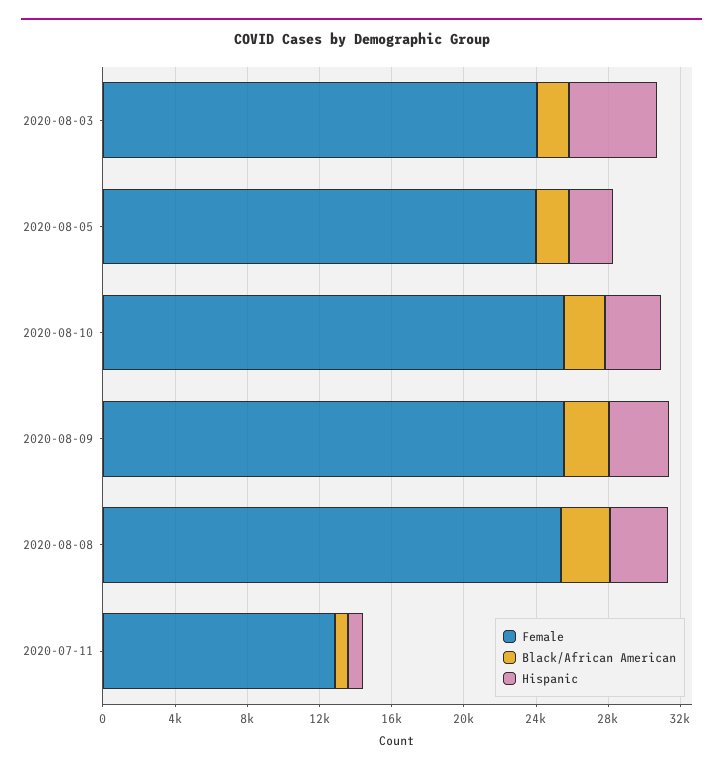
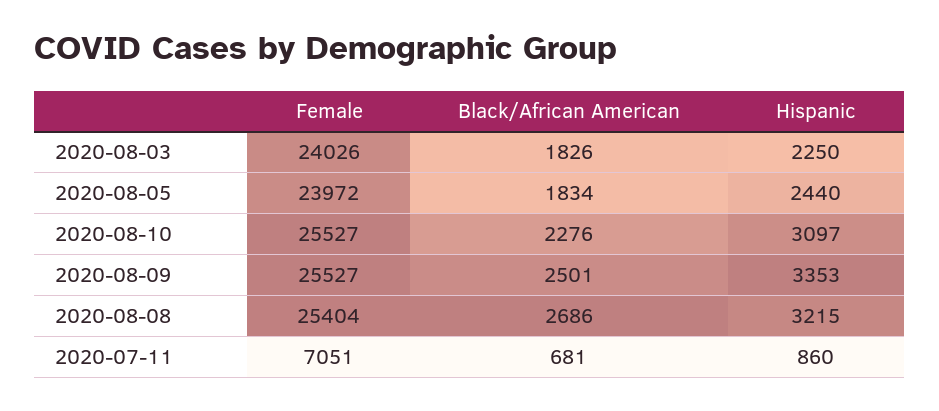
Hispanic, 2020-08-03: 5000 -> 2250
Female, 2020-07-11: 13000 -> 7051

